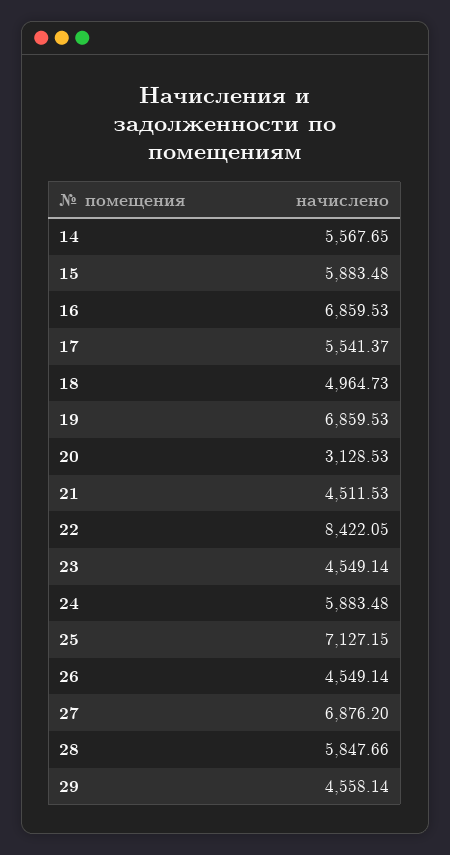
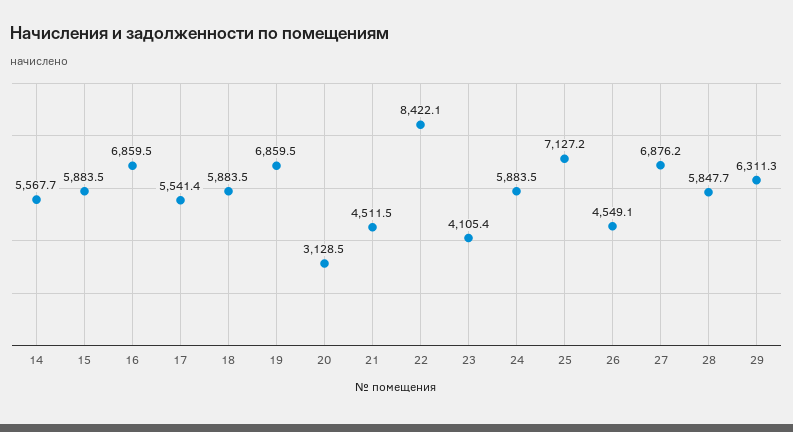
18: 4964.73 -> 5883.5
23: 4549.14 -> 4105.4
29: 4558.14 -> 6311.3

